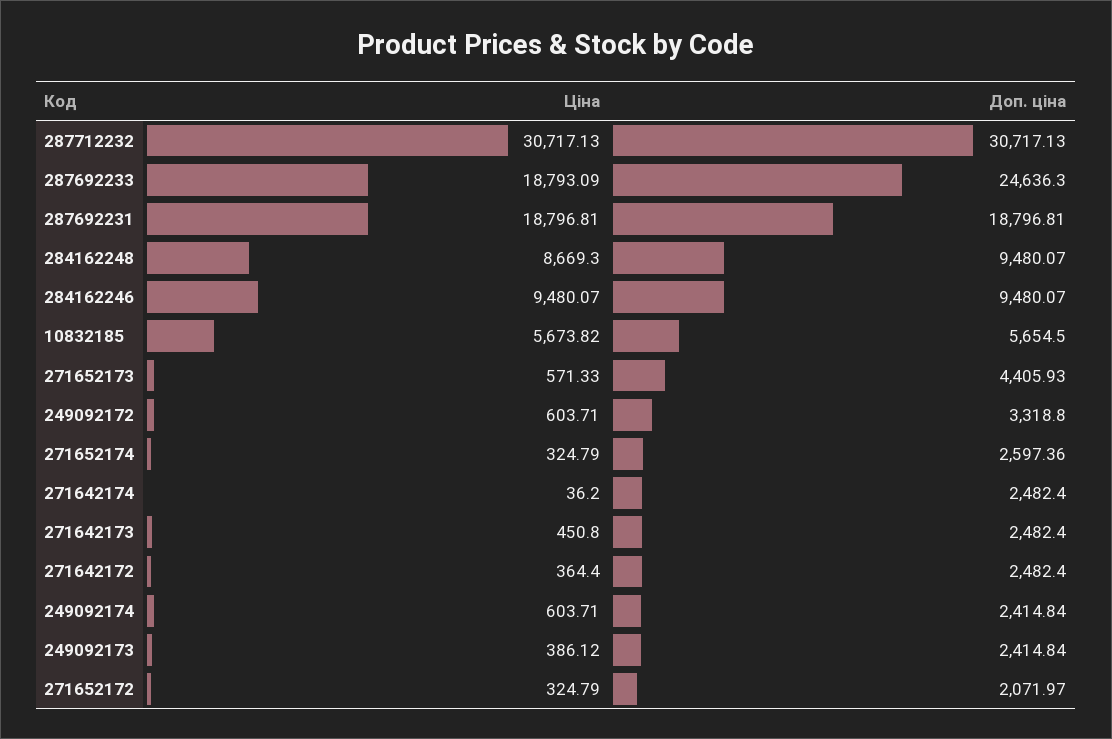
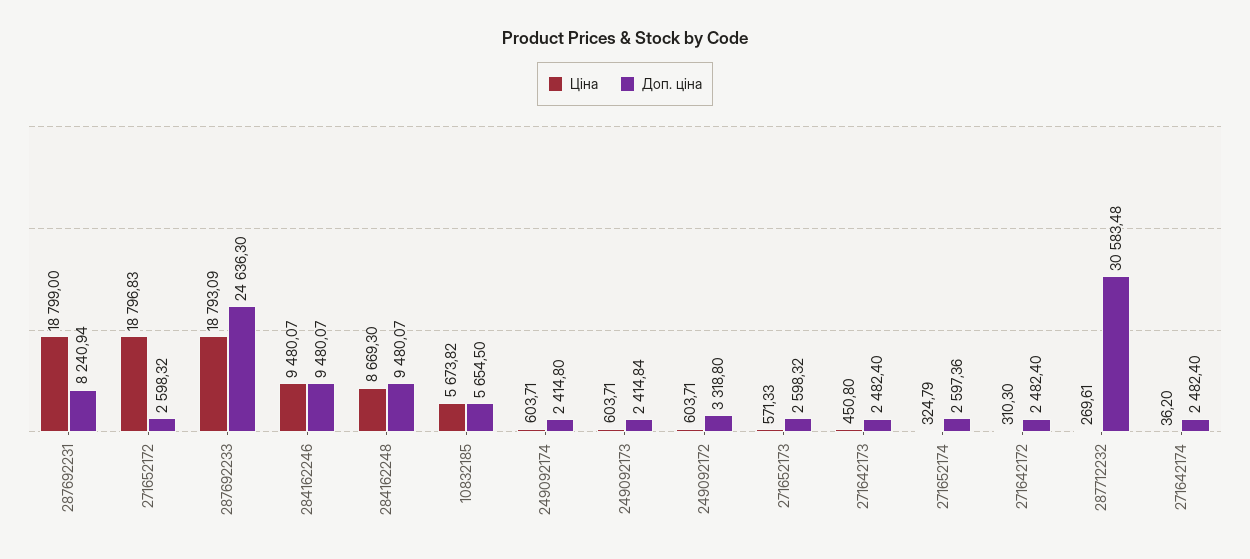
Ціна, 287712232: 30717.13 -> 269.61
Доп. ціна, 287712232: 30717.13 -> 30583.48
Ціна, 287692231: 18796.81 -> 18799
Доп. ціна, 287692231: 18796.81 -> 8240.94
Доп. ціна, 271652173: 4405.93 -> 2598.32
Ціна, 271642172: 364.4 -> 310.3
Доп. ціна, 249092174: 2414.84 -> 2414.8
Ціна, 249092173: 386.12 -> 603.71
Ціна, 271652172: 324.79 -> 18796.83
Доп. ціна, 271652172: 2071.97 -> 2598.32

